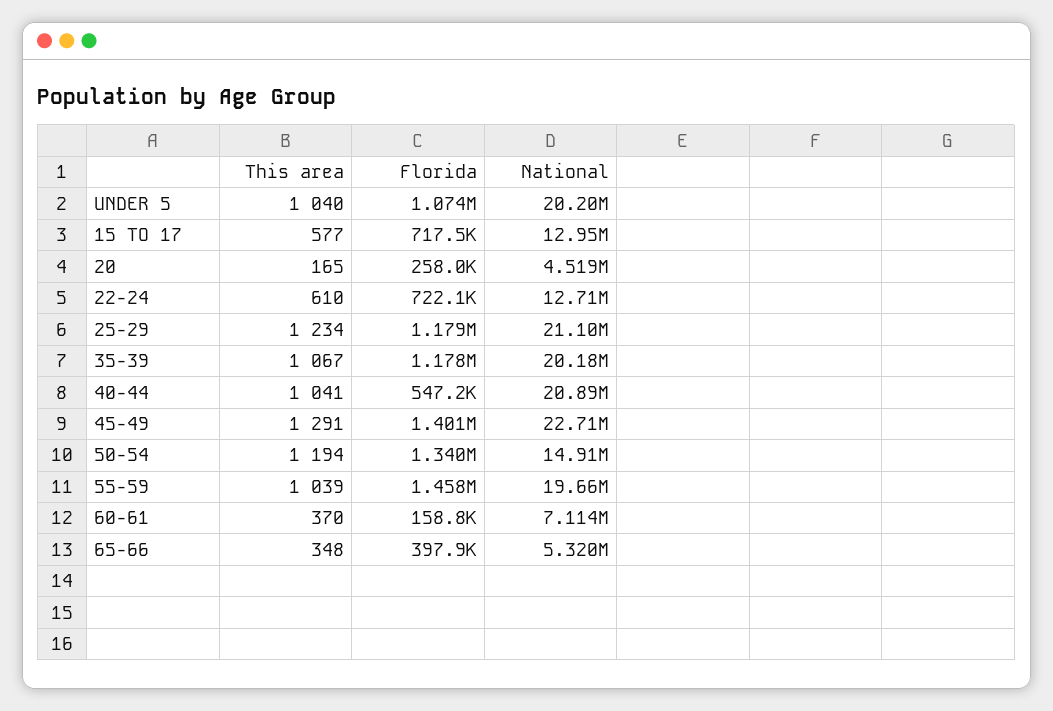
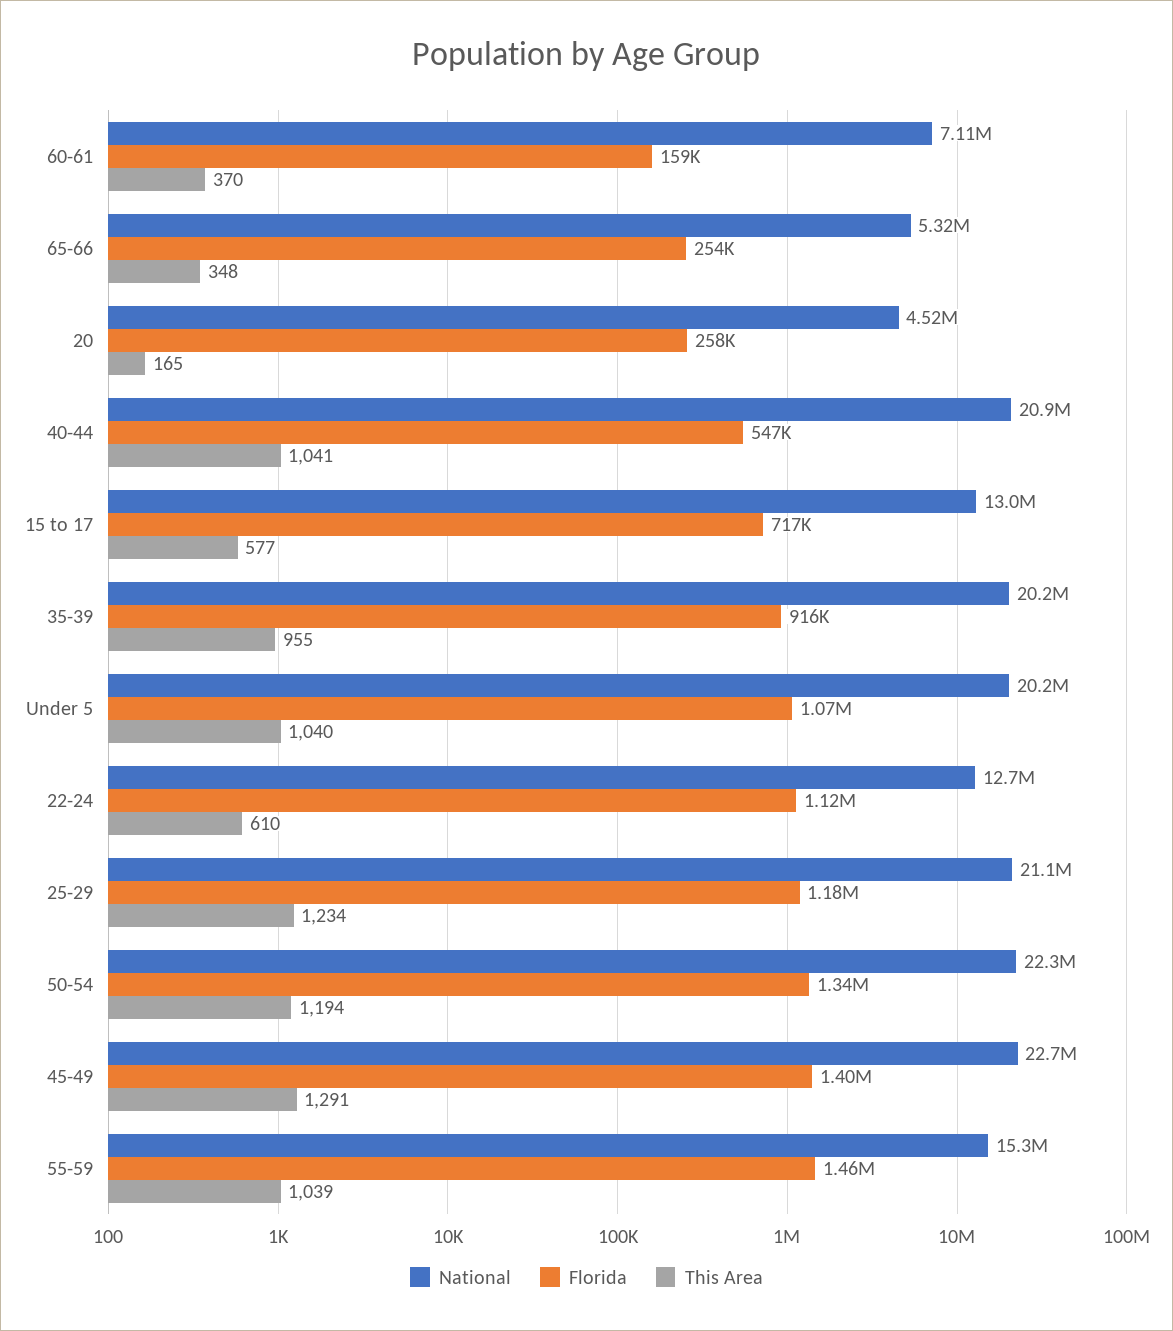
Florida, 22-24: 722100 -> 1120000
This area, 35-39: 1067 -> 955
Florida, 35-39: 1178000 -> 916000
National, 50-54: 14910000 -> 22300000
National, 55-59: 19660000 -> 15300000
Florida, 65-66: 397900 -> 254000

